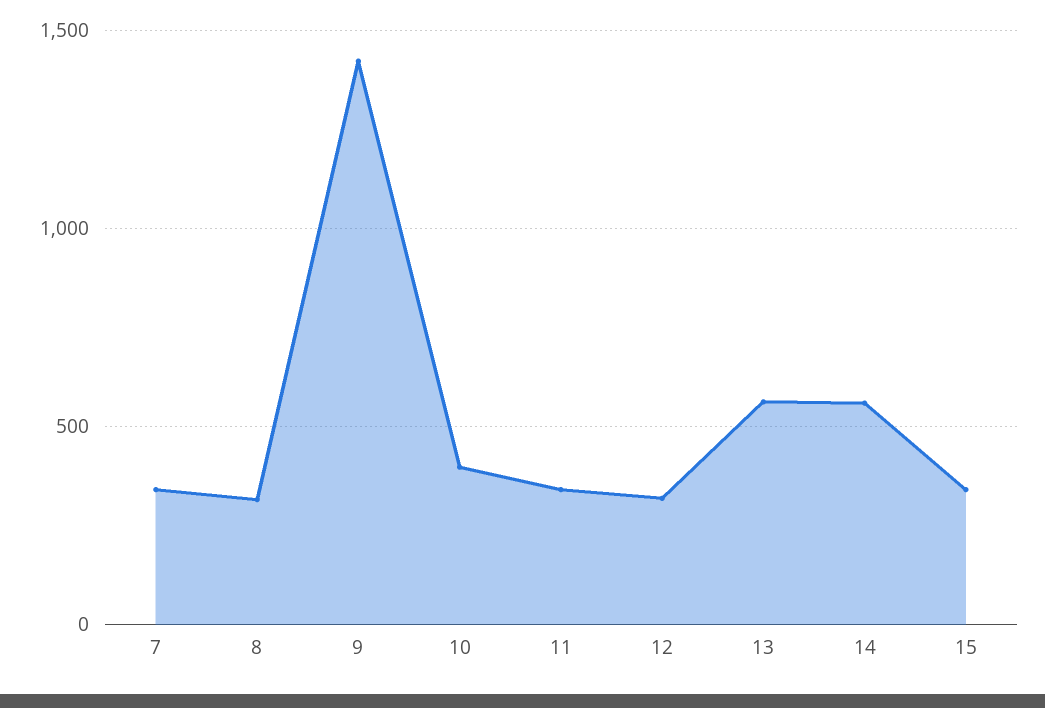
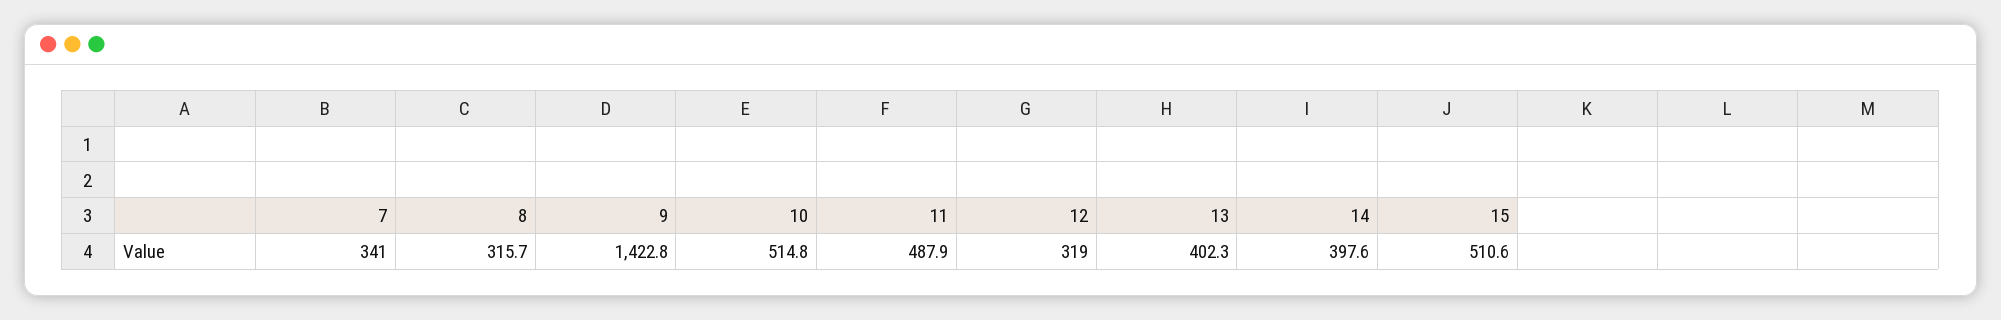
10: 400 -> 514.8
11: 350 -> 487.9
13: 550 -> 402.3
14: 550 -> 397.6
15: 350 -> 510.6

